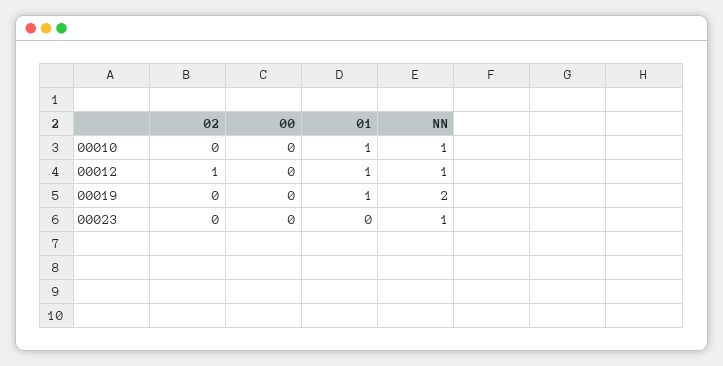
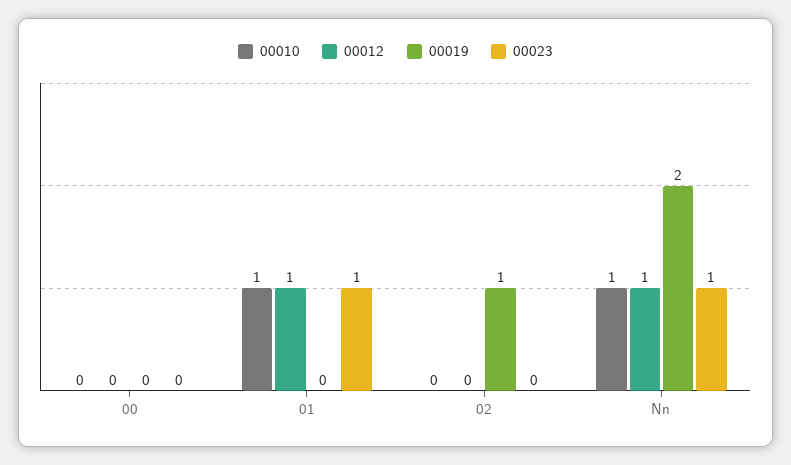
00012, 02: 1 -> 0
00019, 02: 0 -> 1
00019, 01: 1 -> 0
00023, 01: 0 -> 1

